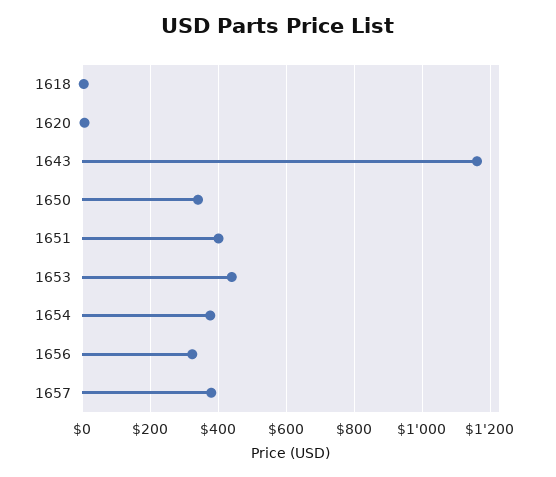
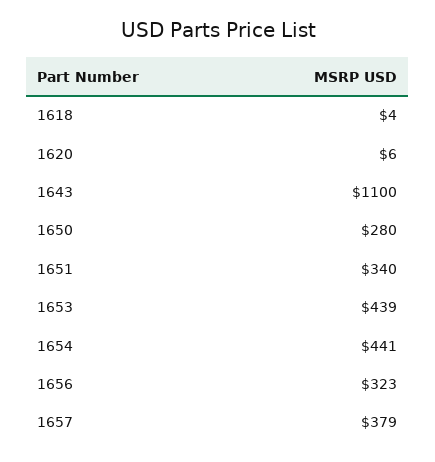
1643: 1160 -> 1100
1650: 340 -> 280
1651: 400 -> 340
1654: 380 -> 441

